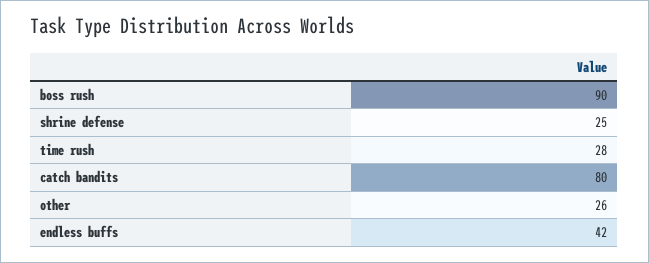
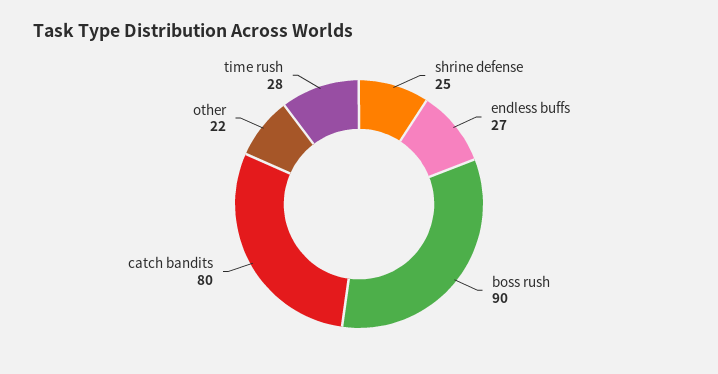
other: 26 -> 22
endless buffs: 42 -> 27

